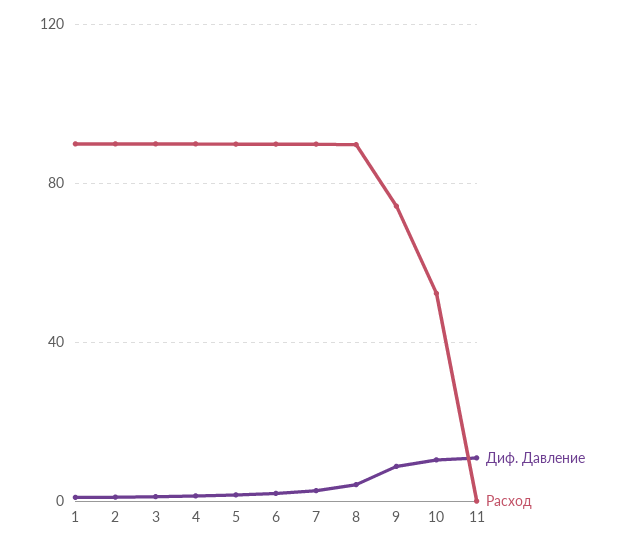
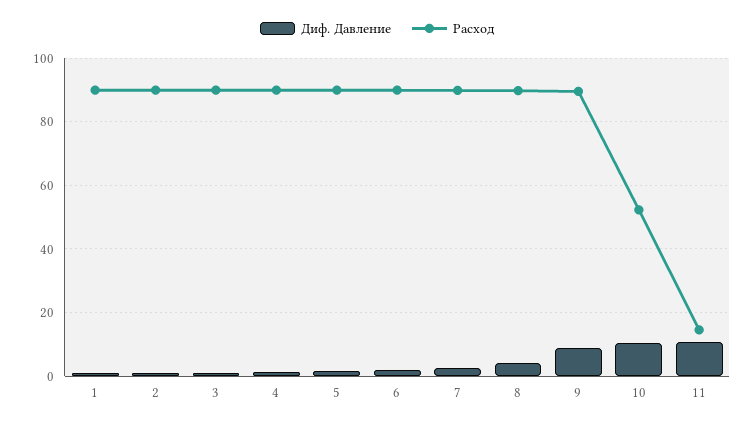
Расход, 9: 75 -> 90
Расход, 11: 0 -> 14

